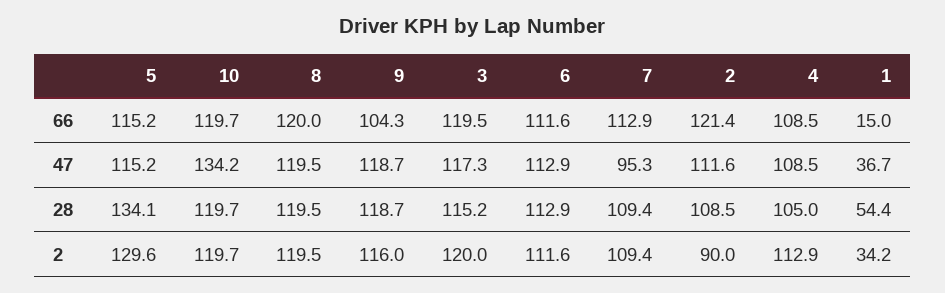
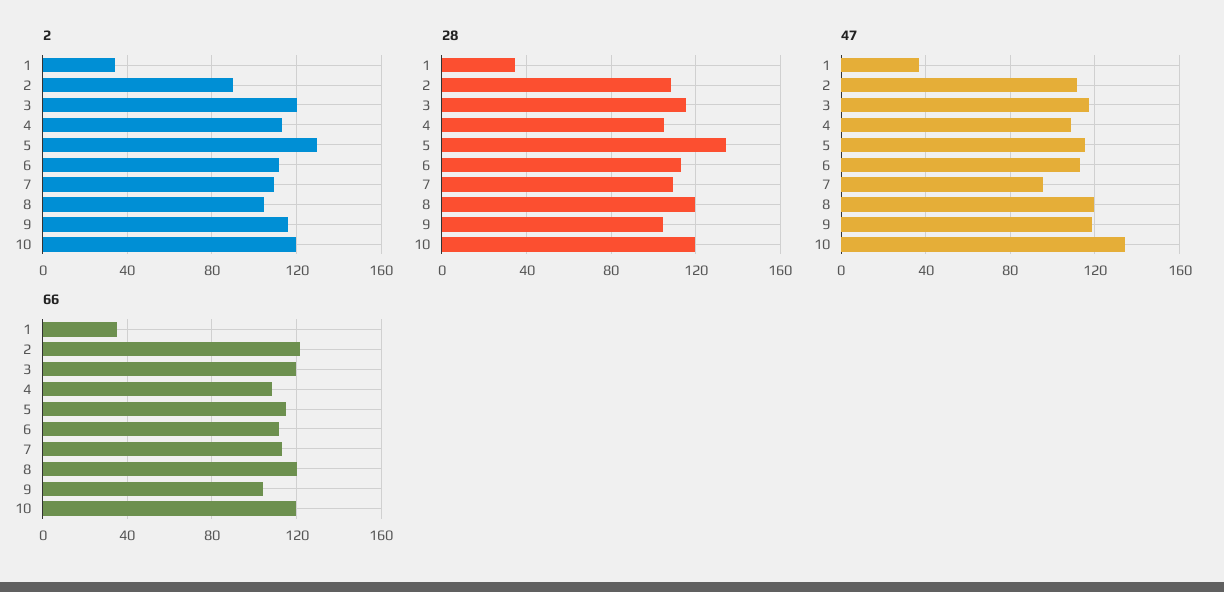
66, 1: 15 -> 35
28, 9: 118.7 -> 105
28, 1: 54.4 -> 35
2, 8: 119.5 -> 105

